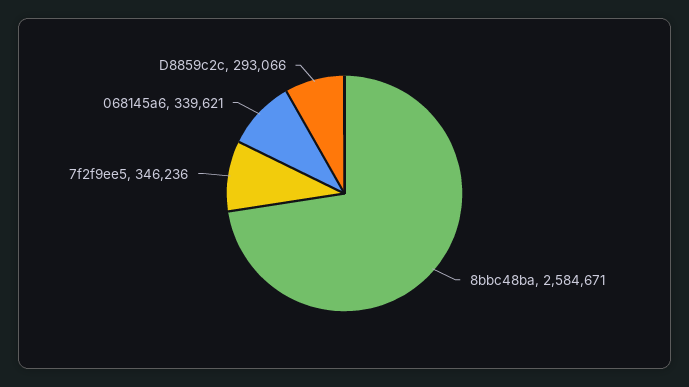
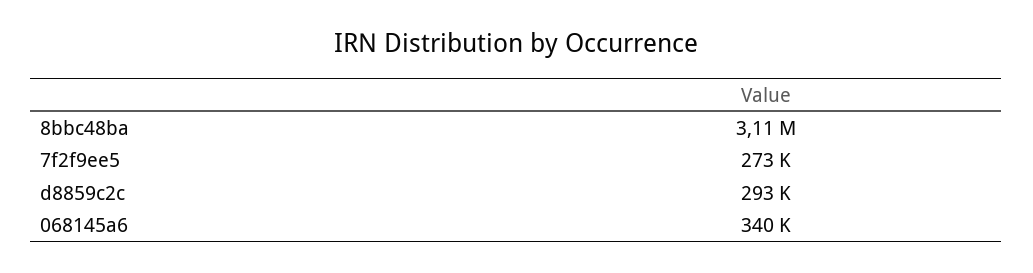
8bbc48ba: 2584671 -> 3110000
7f2f9ee5: 346236 -> 273000

